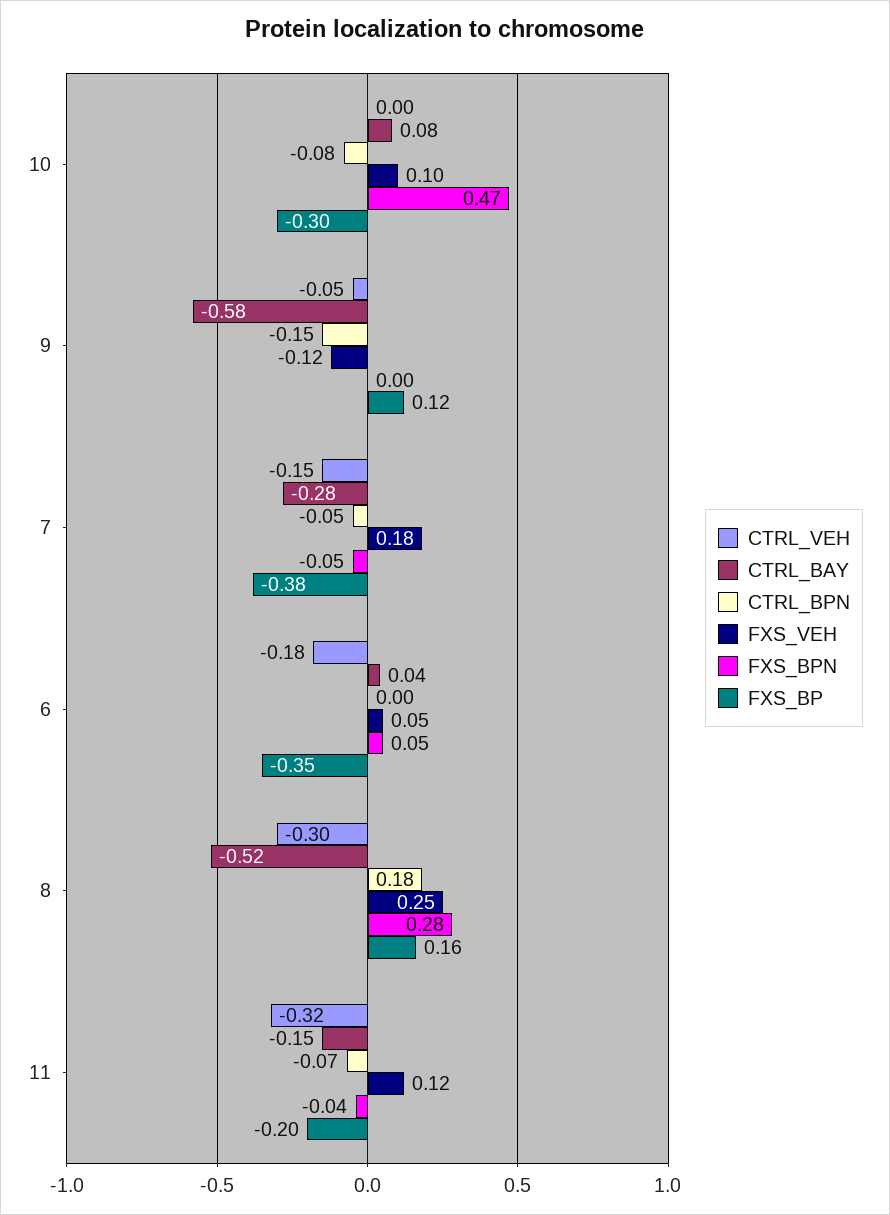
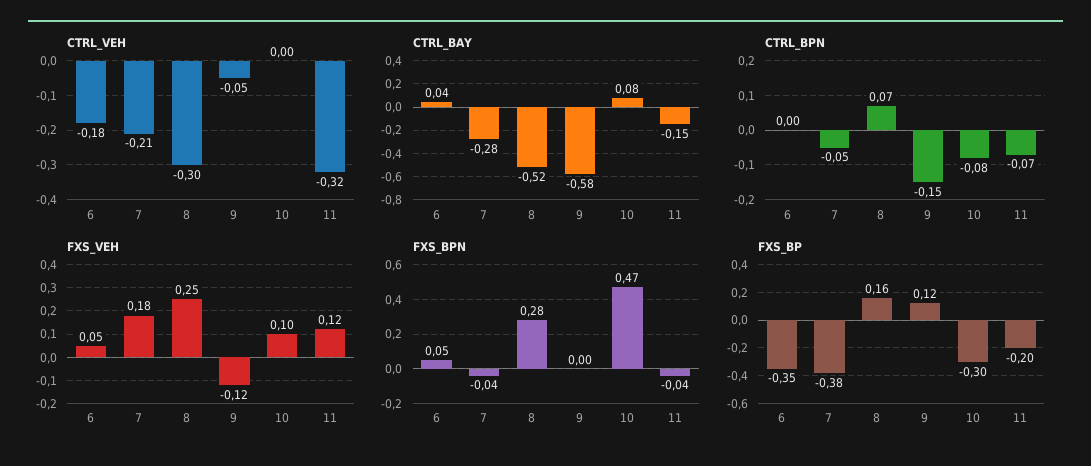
CTRL_VEH, 7: -0.15 -> -0.21
FXS_BPN, 7: -0.05 -> -0.04
CTRL_BPN, 8: 0.18 -> 0.07

